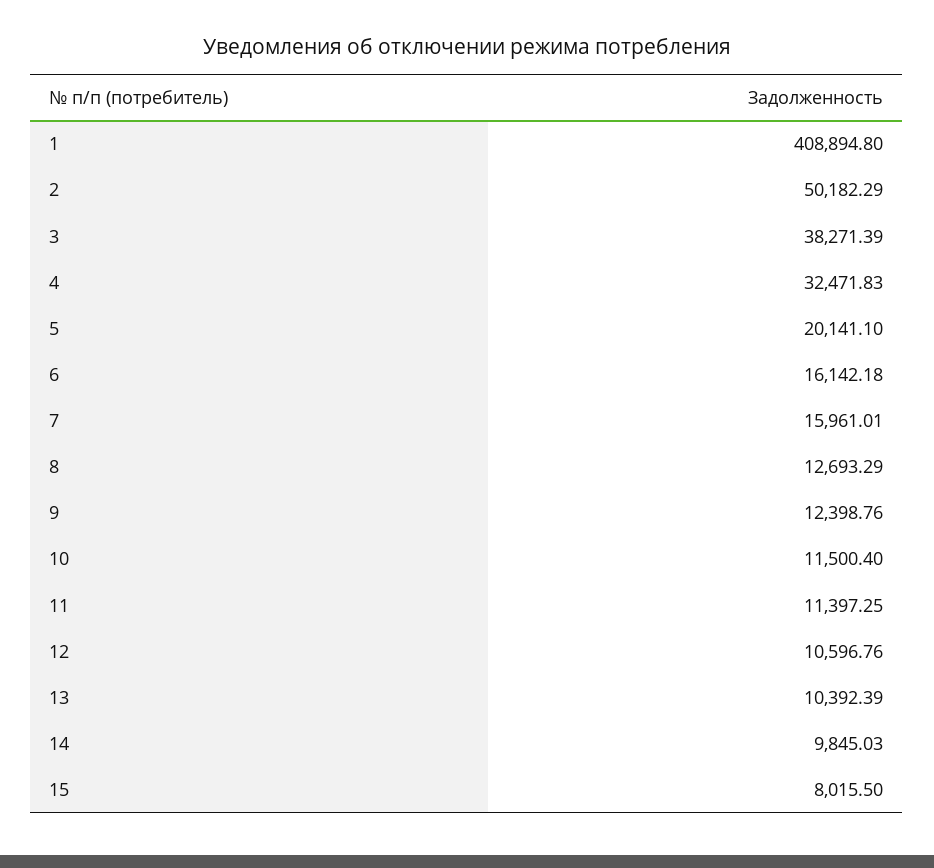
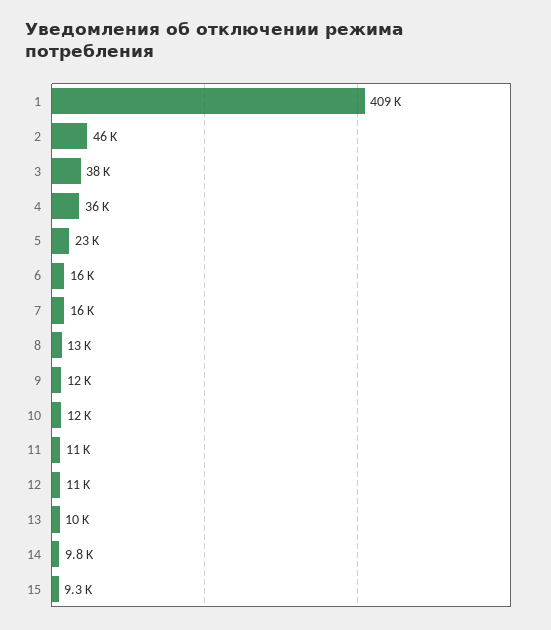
2: 50182.29 -> 46000
4: 32471.83 -> 36000
5: 20141.1 -> 23000
15: 8015.5 -> 9300

